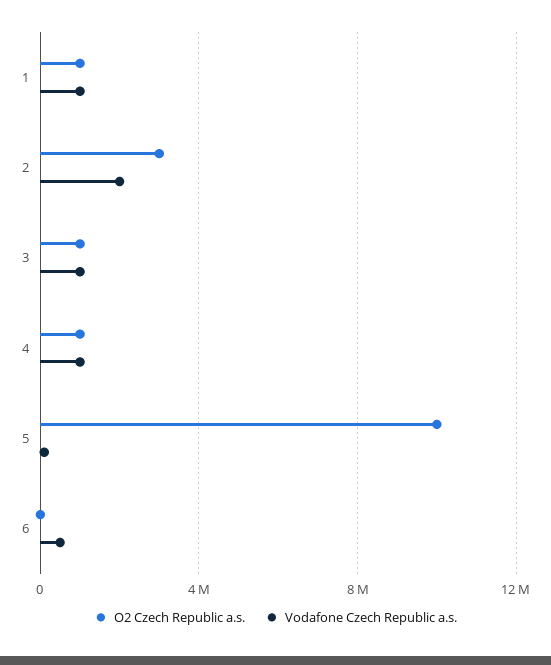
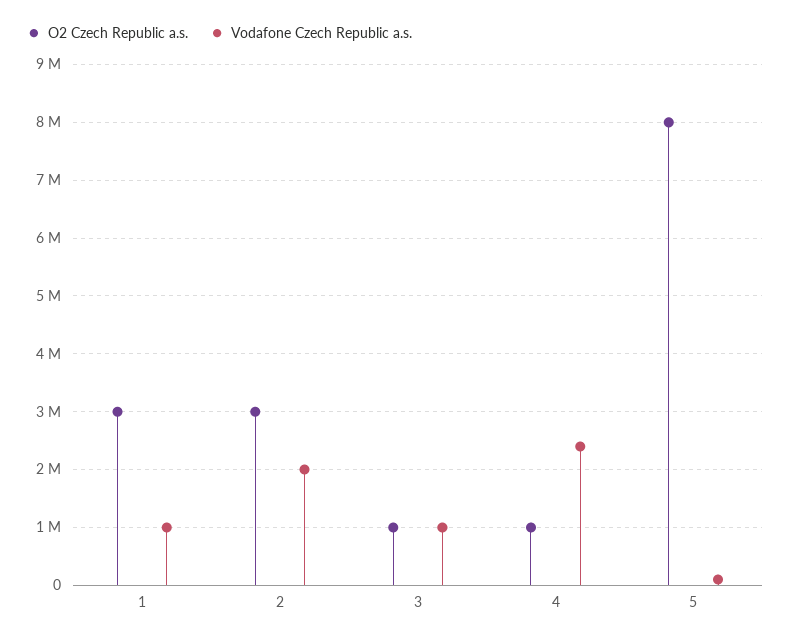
O2 Czech Republic a.s., 1: 1000000 -> 3000000
Vodafone Czech Republic a.s., 4: 1000000 -> 2400000
O2 Czech Republic a.s., 5: 10000000 -> 8000000
O2 Czech Republic a.s., 6: 0 -> none
Vodafone Czech Republic a.s., 6: 500000 -> none

